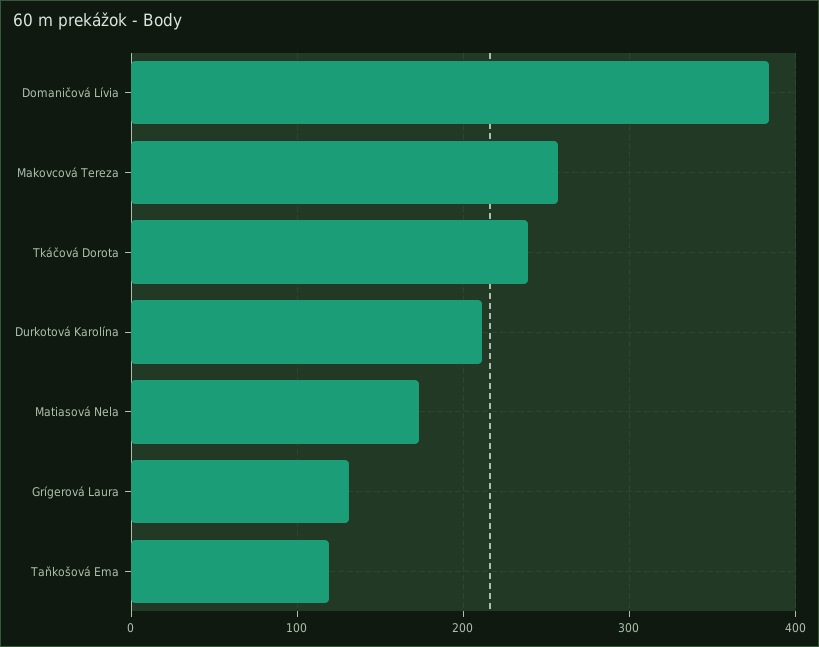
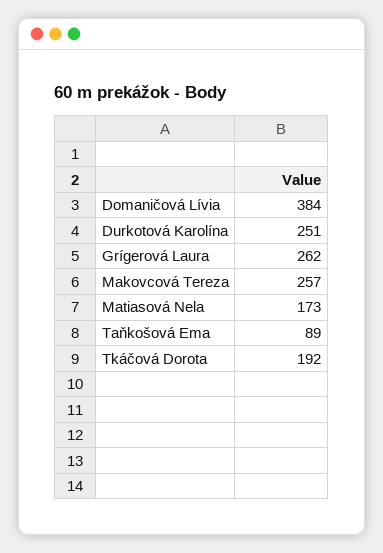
Tkáčová Dorota: 240 -> 192
Durkotová Karolína: 210 -> 251
Grígerová Laura: 130 -> 262
Taňkošová Ema: 120 -> 89

